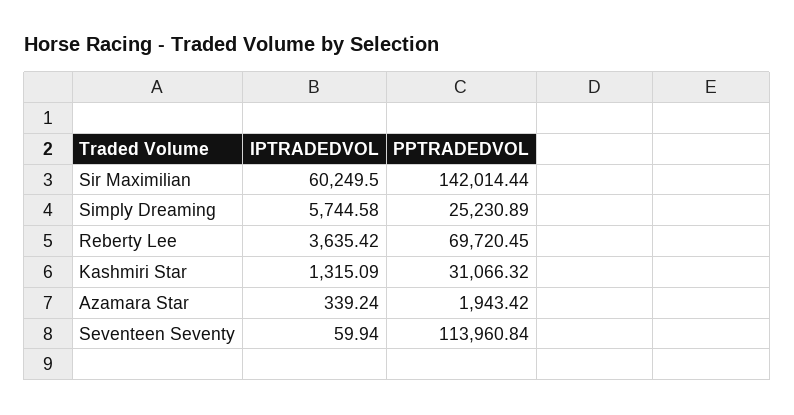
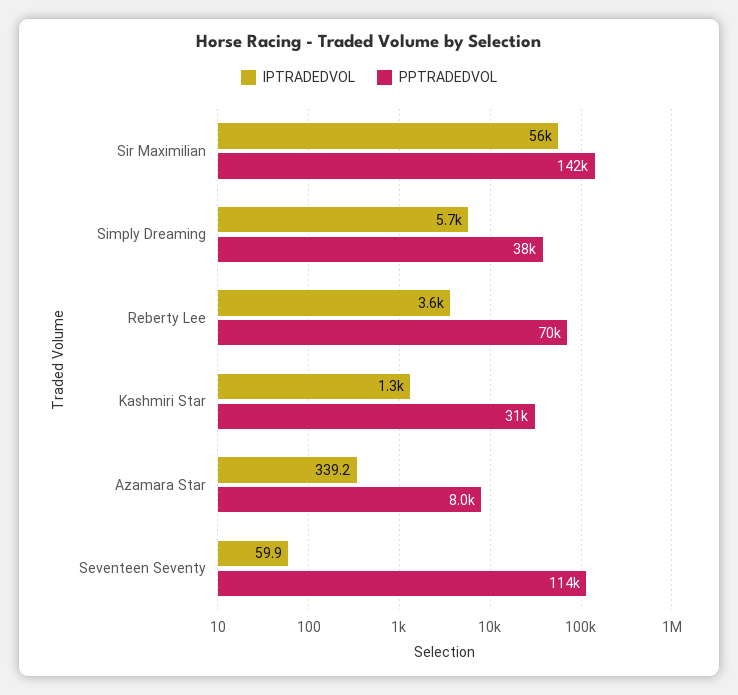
IPTRADEDVOL, Sir Maximilian: 60249.5 -> 56000
PPTRADEDVOL, Simply Dreaming: 25230.89 -> 38000
PPTRADEDVOL, Azamara Star: 1943.42 -> 8000

